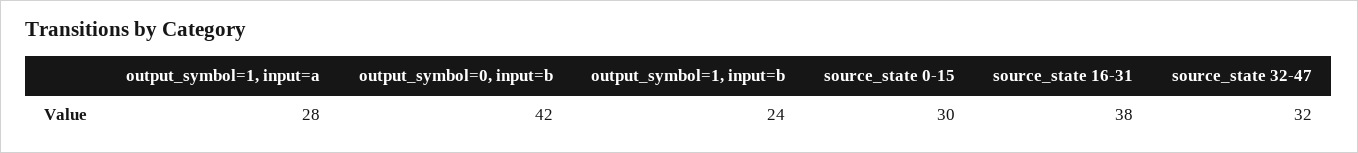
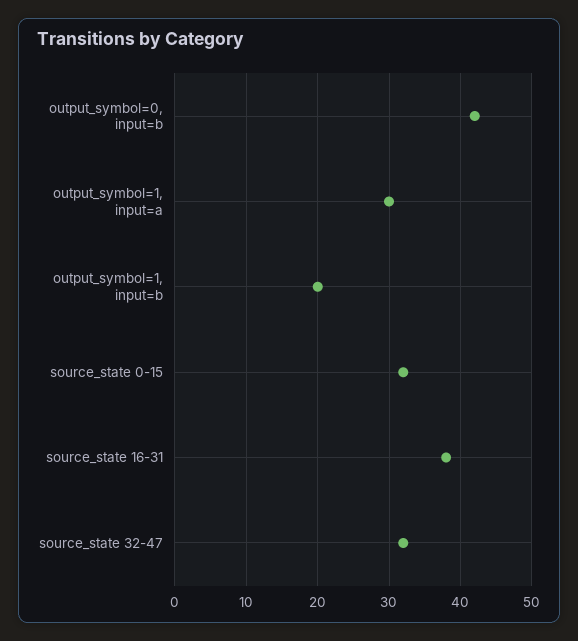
output_symbol=1, input=a: 28 -> 30
output_symbol=1, input=b: 24 -> 20
source_state 0-15: 30 -> 32

